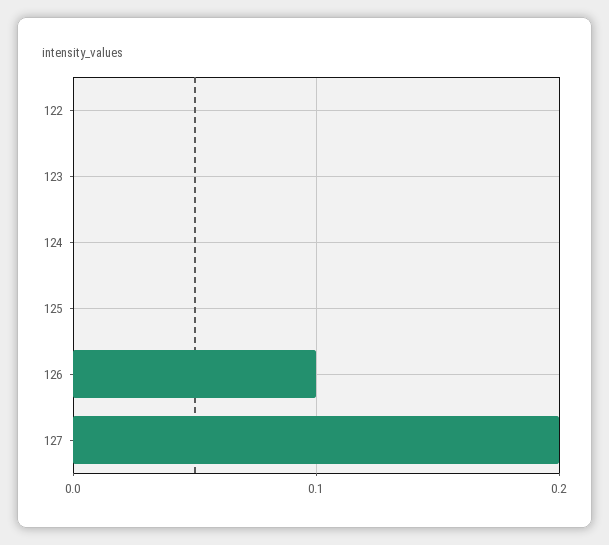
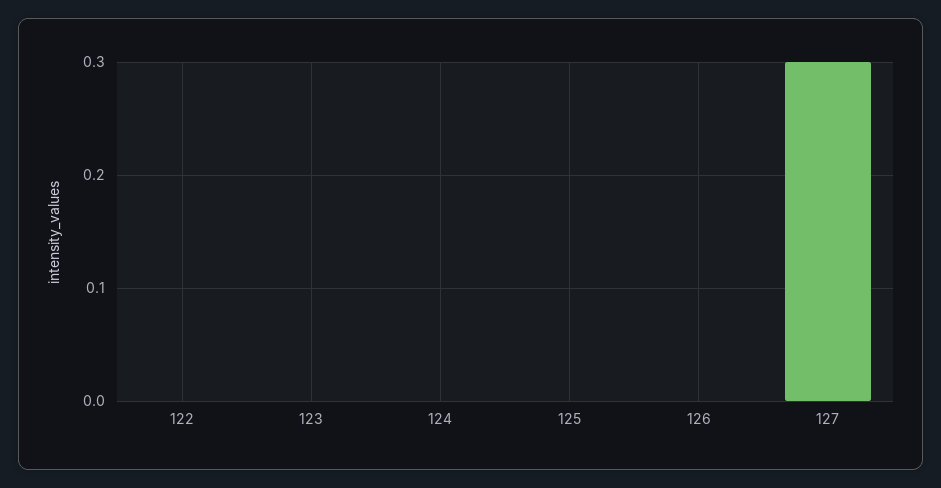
126: 0.1 -> 0
127: 0.2 -> 0.3

